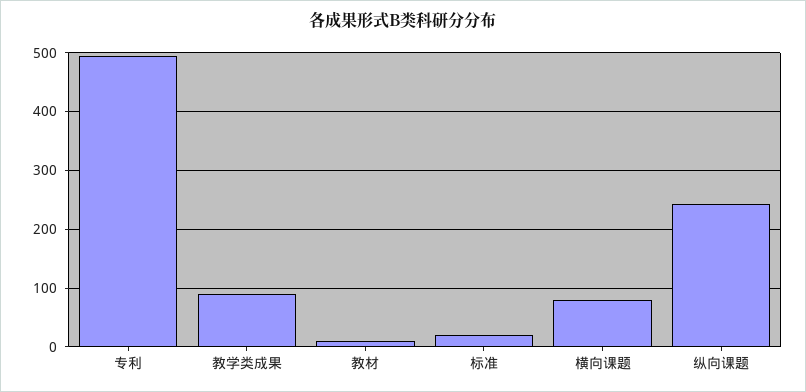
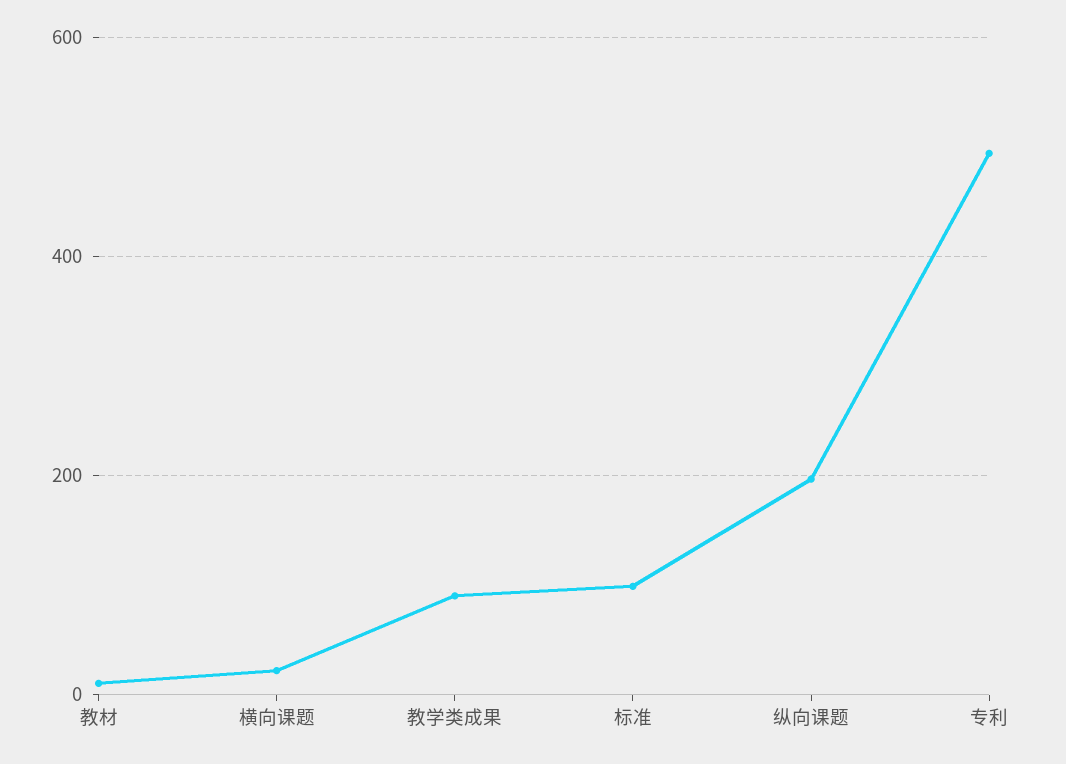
标准: 20 -> 100
横向课题: 80 -> 20
纵向课题: 240 -> 200

